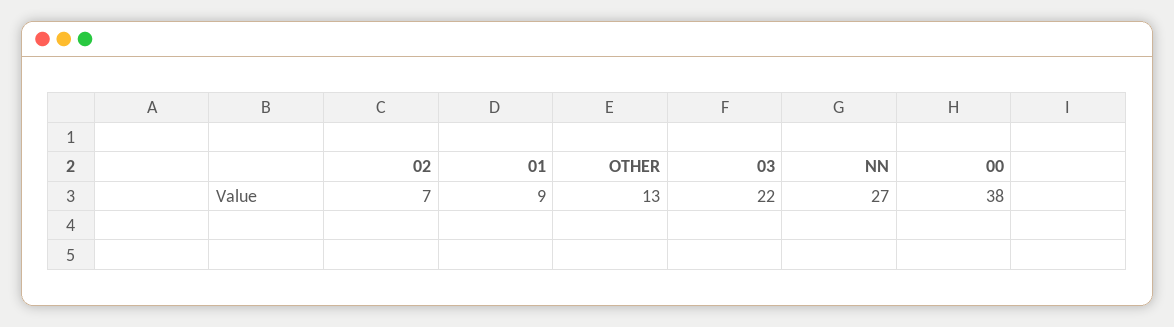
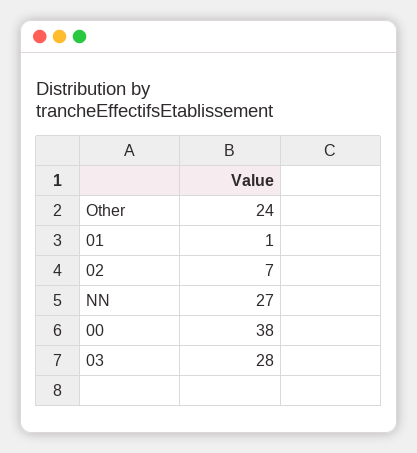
01: 9 -> 1
OTHER: 13 -> 24
03: 22 -> 28

